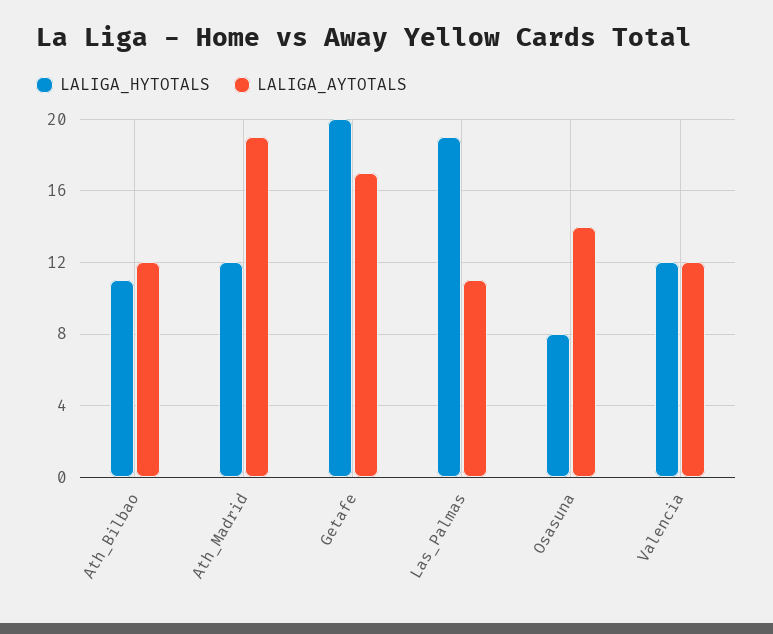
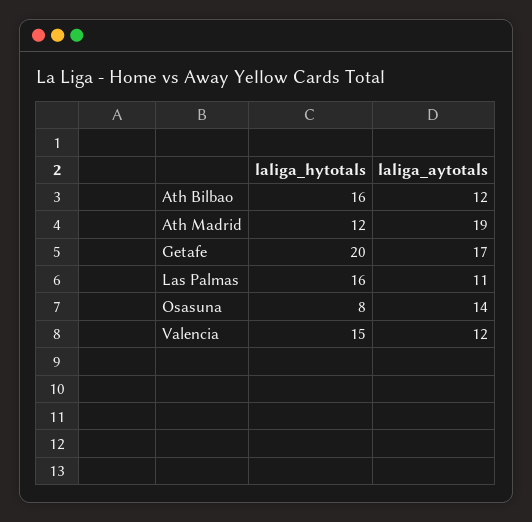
LALIGA_HYTOTALS, Ath_Bilbao: 11 -> 16
LALIGA_HYTOTALS, Las_Palmas: 19 -> 16
LALIGA_HYTOTALS, Valencia: 12 -> 15

